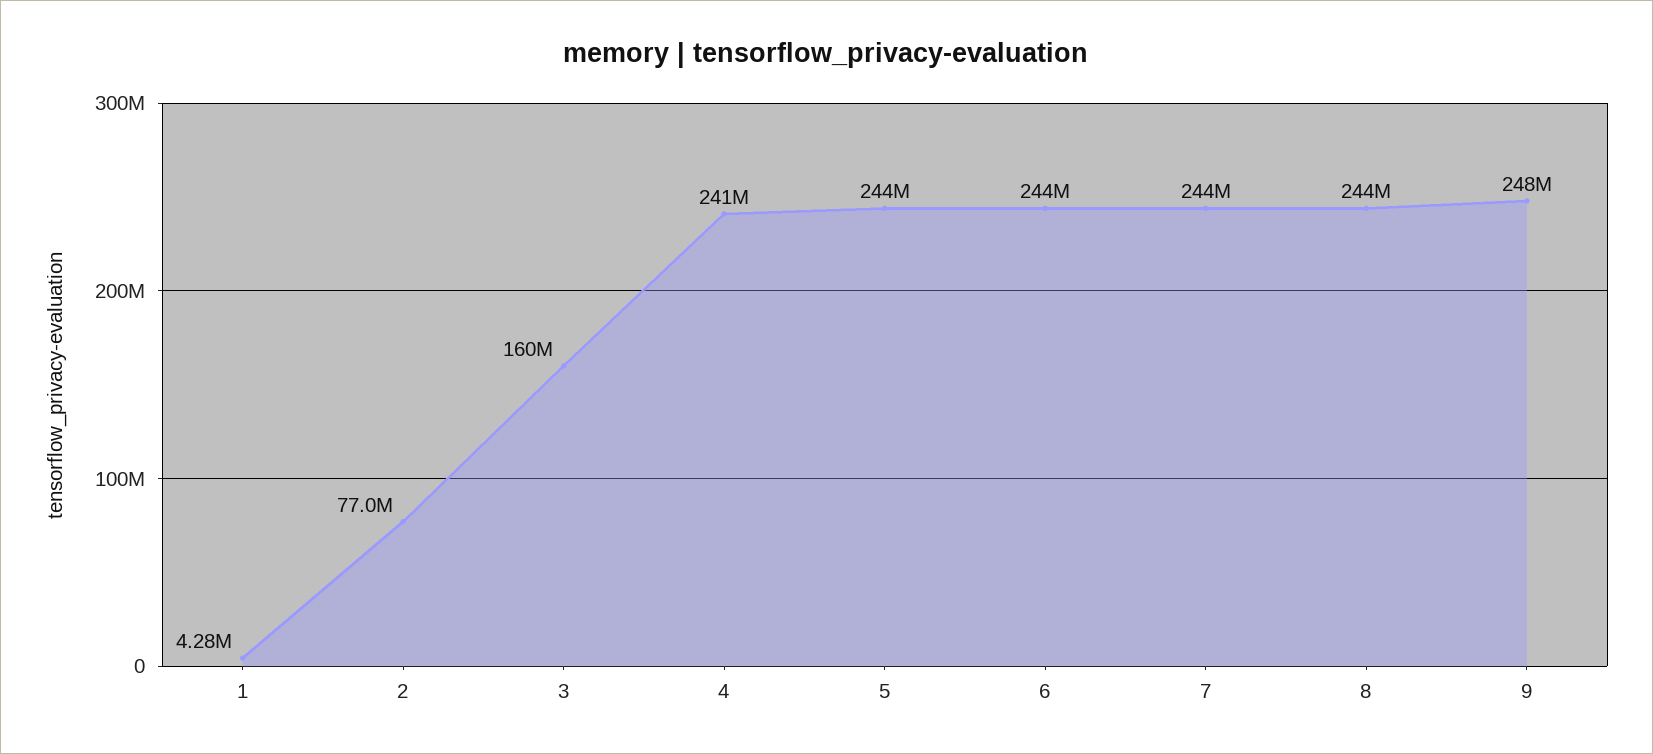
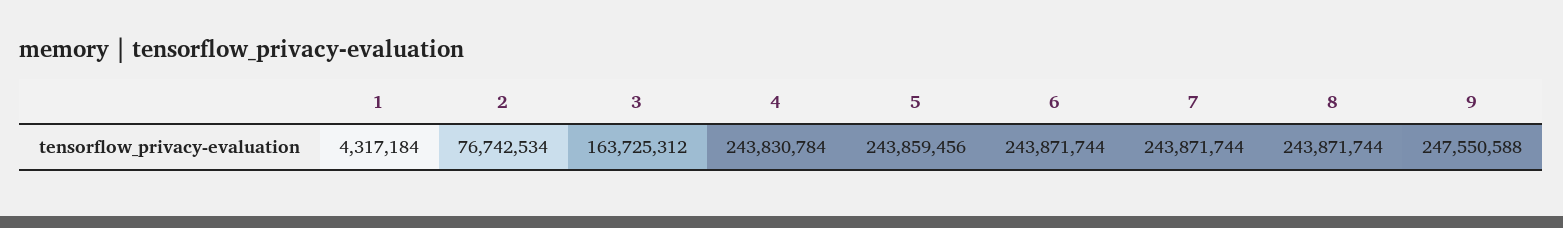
1: 4280000 -> 4317184
2: 77000000 -> 76742534
3: 160000000 -> 163725312
4: 241000000 -> 243830784

